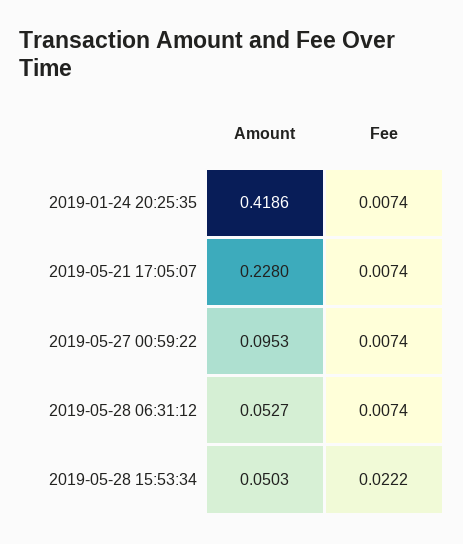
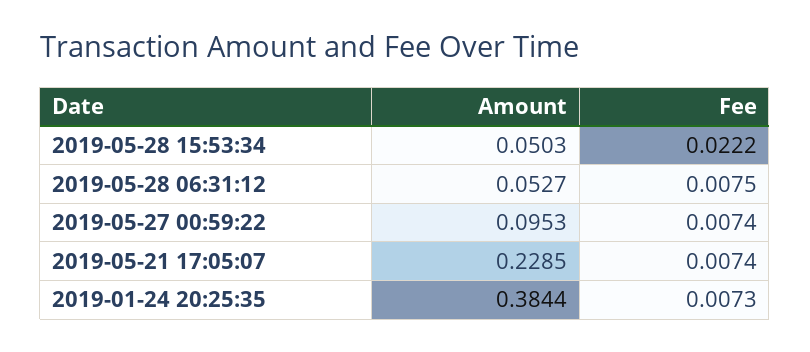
Amount, 2019-01-24 20:25:35: 0.4186 -> 0.3844
Fee, 2019-01-24 20:25:35: 0.0074 -> 0.0073
Amount, 2019-05-21 17:05:07: 0.228 -> 0.2285
Fee, 2019-05-28 06:31:12: 0.0074 -> 0.0075

